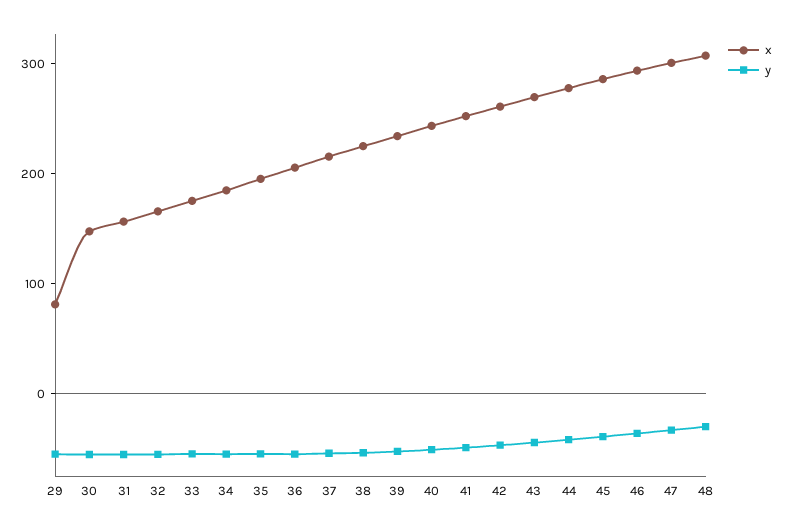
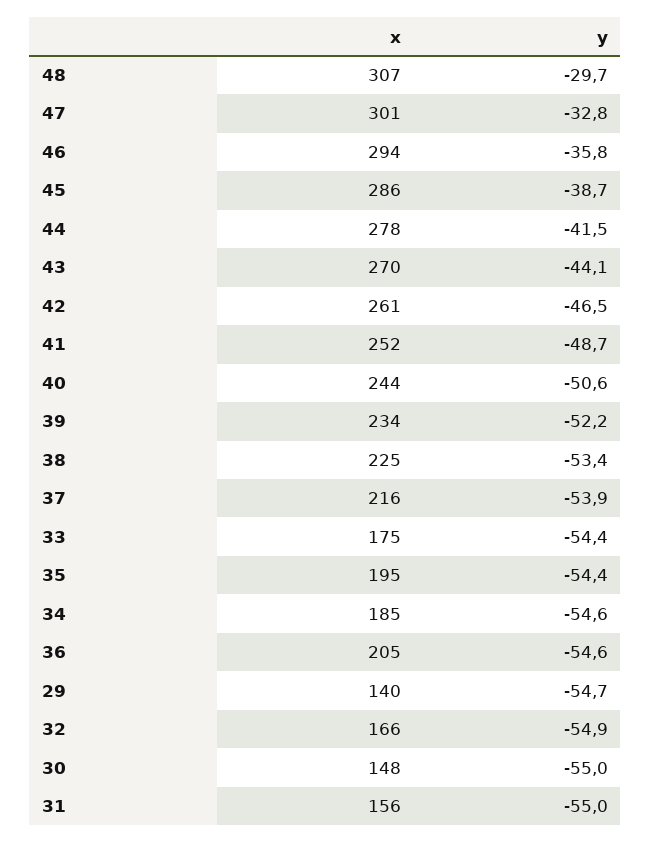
x, 29: 80 -> 140

